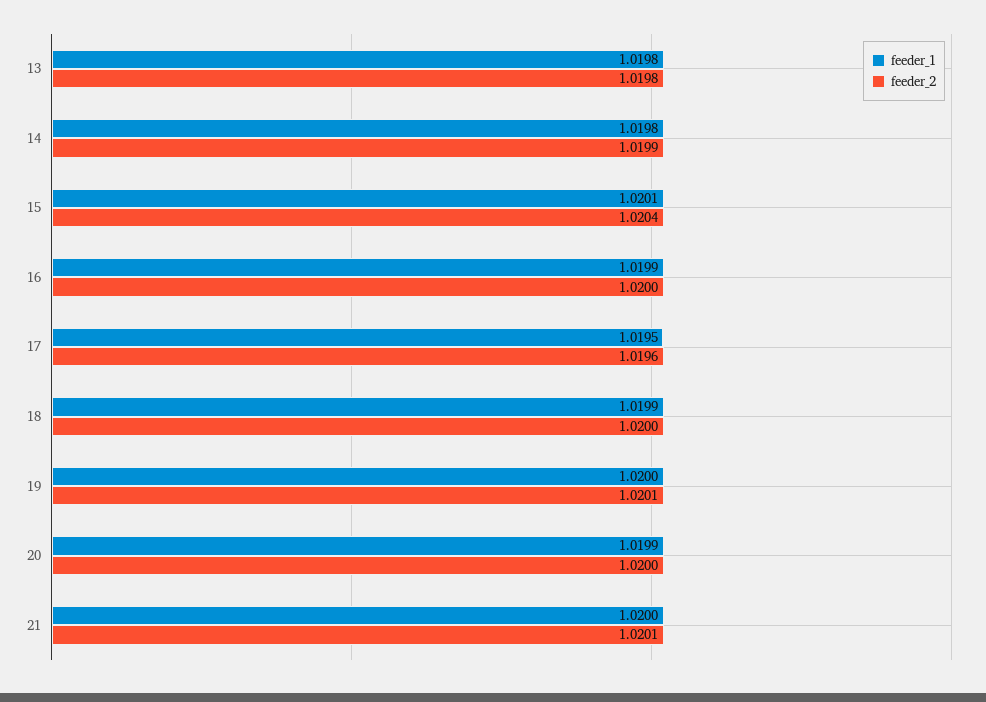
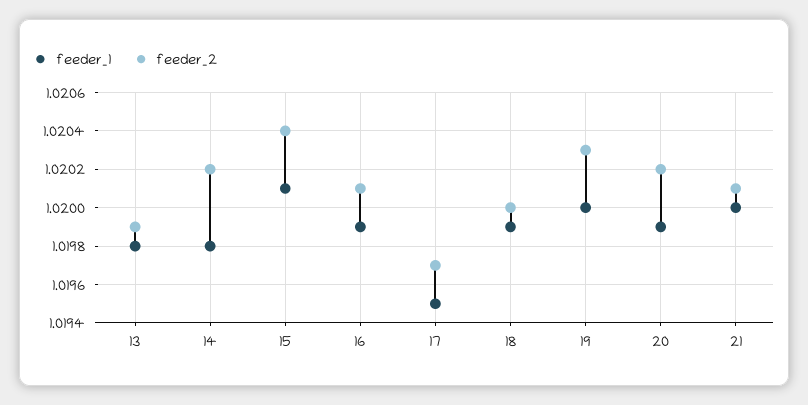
feeder_2, 13: 1.0198 -> 1.0199
feeder_2, 14: 1.0199 -> 1.0202
feeder_2, 16: 1.02 -> 1.0201
feeder_2, 17: 1.0196 -> 1.0197
feeder_2, 19: 1.0201 -> 1.0203
feeder_2, 20: 1.02 -> 1.0202

